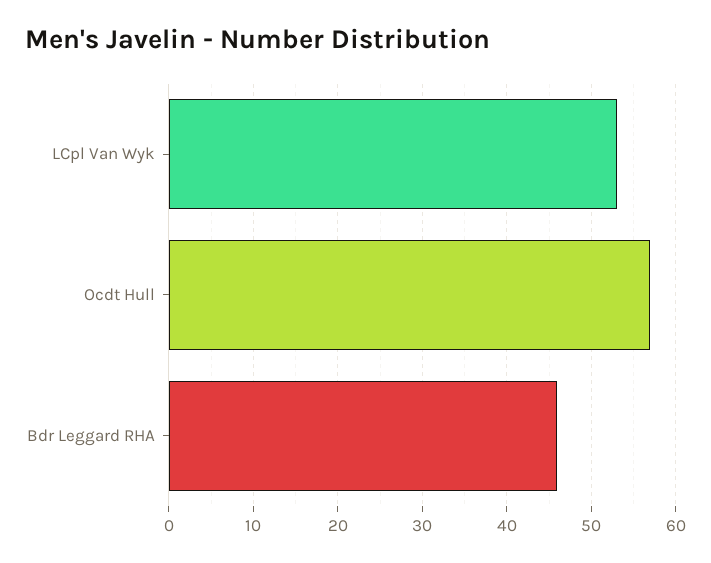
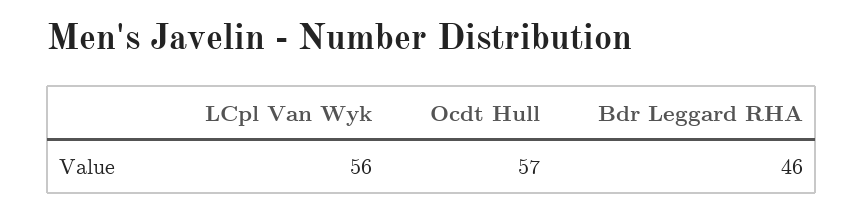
LCpl Van Wyk: 53 -> 56

